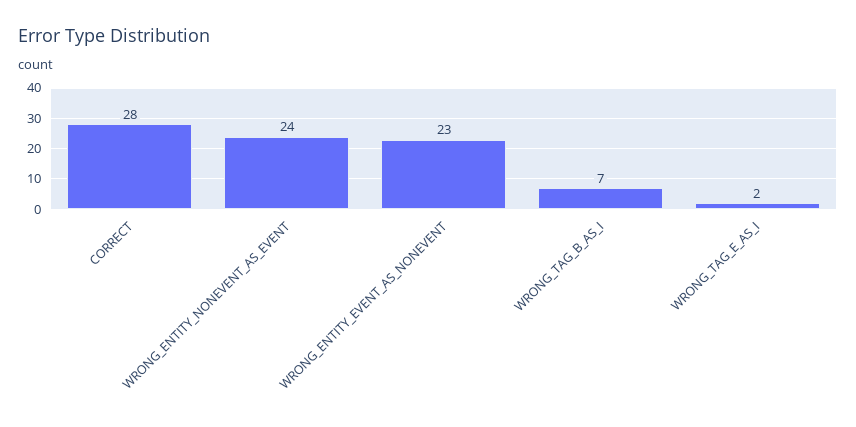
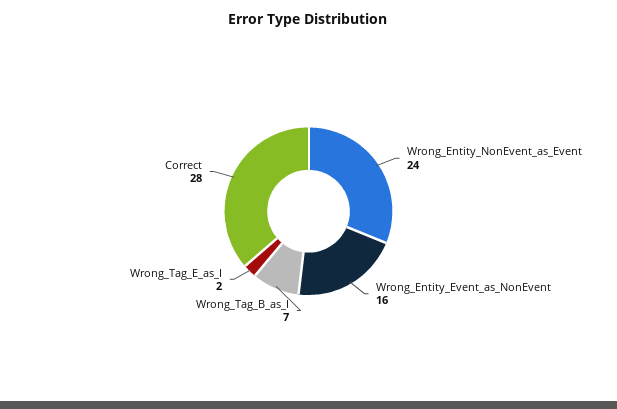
WRONG_ENTITY_EVENT_AS_NONEVENT: 23 -> 16

